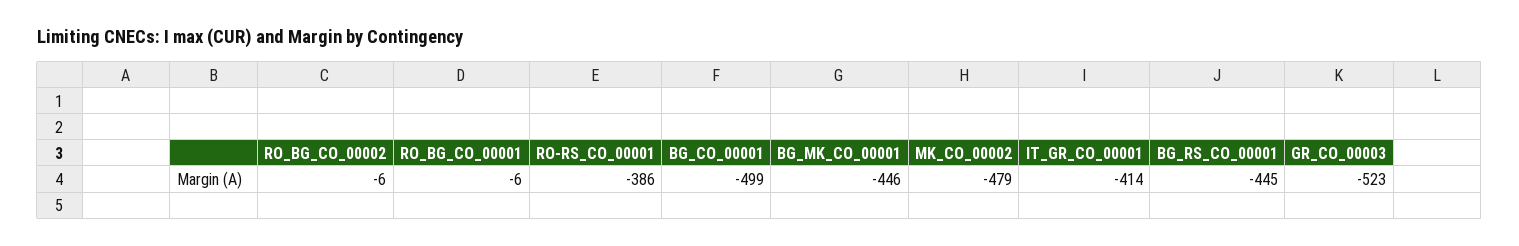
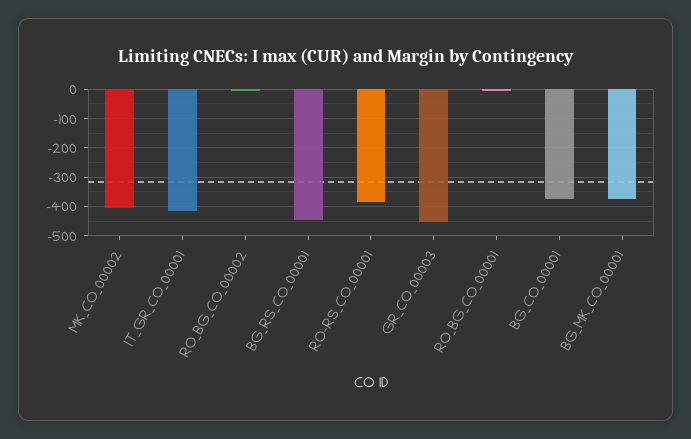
BG_CO_00001: -499 -> -375
BG_MK_CO_00001: -446 -> -375
MK_CO_00002: -479 -> -400
GR_CO_00003: -523 -> -450

